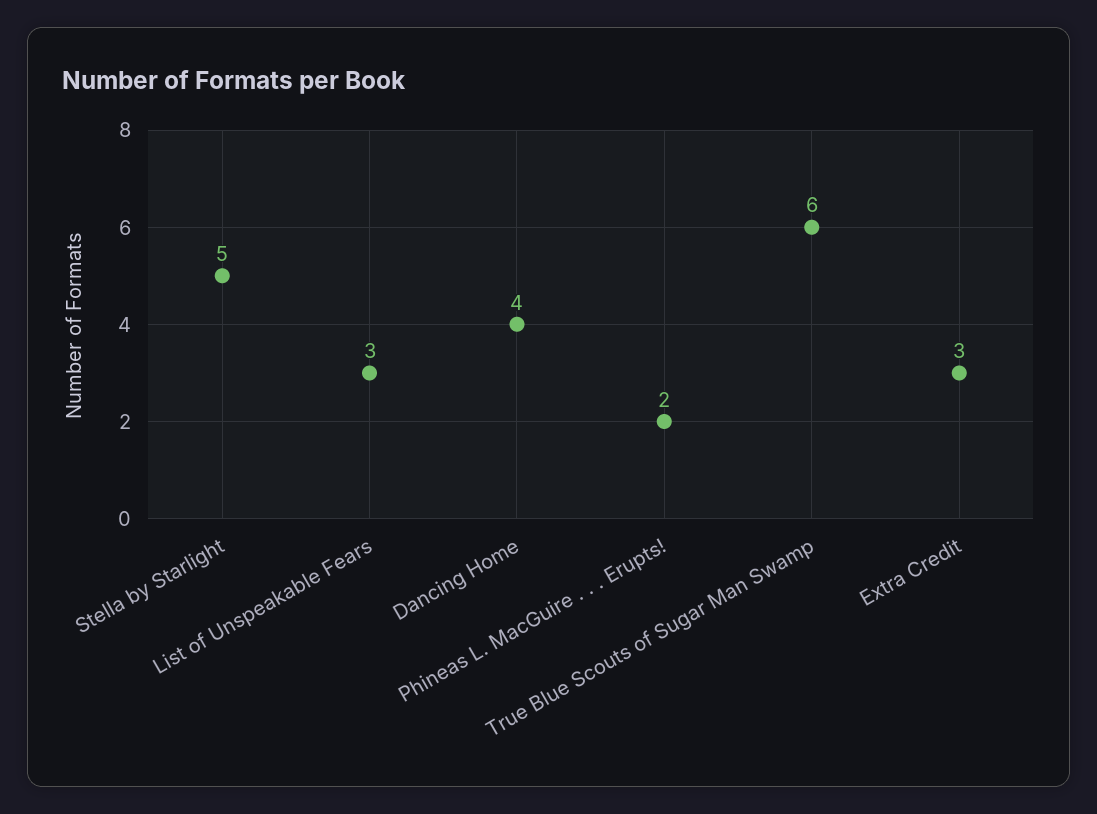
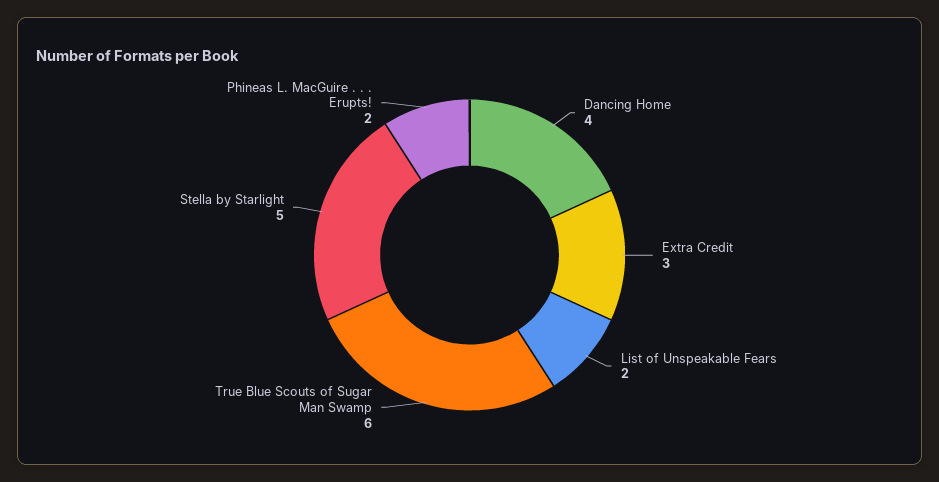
List of Unspeakable Fears: 3 -> 2

